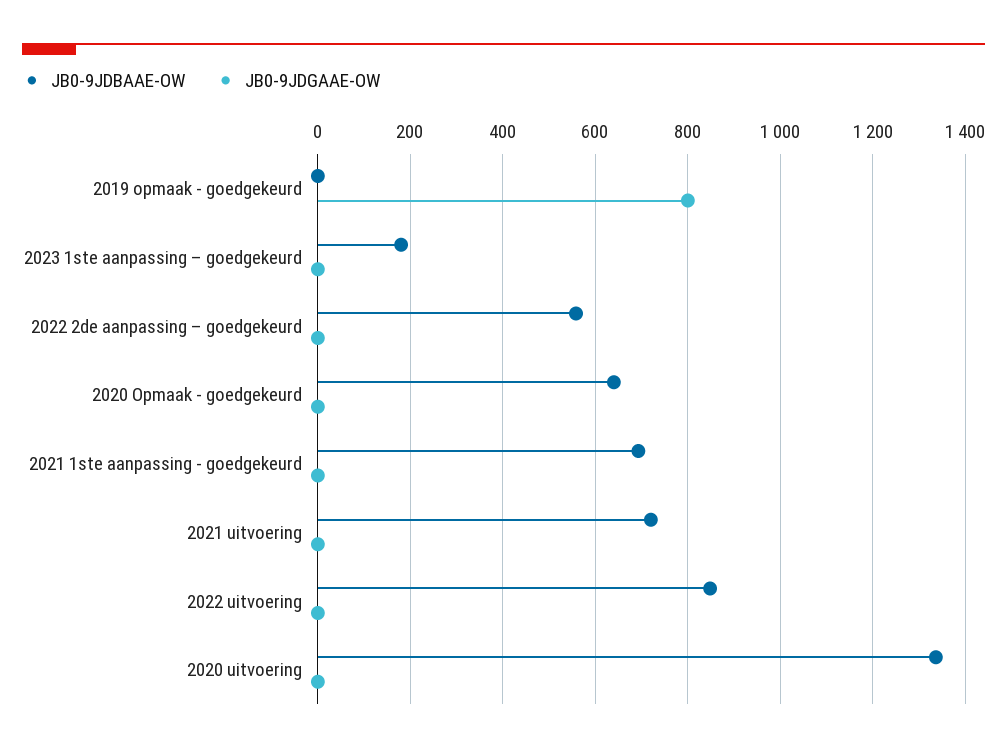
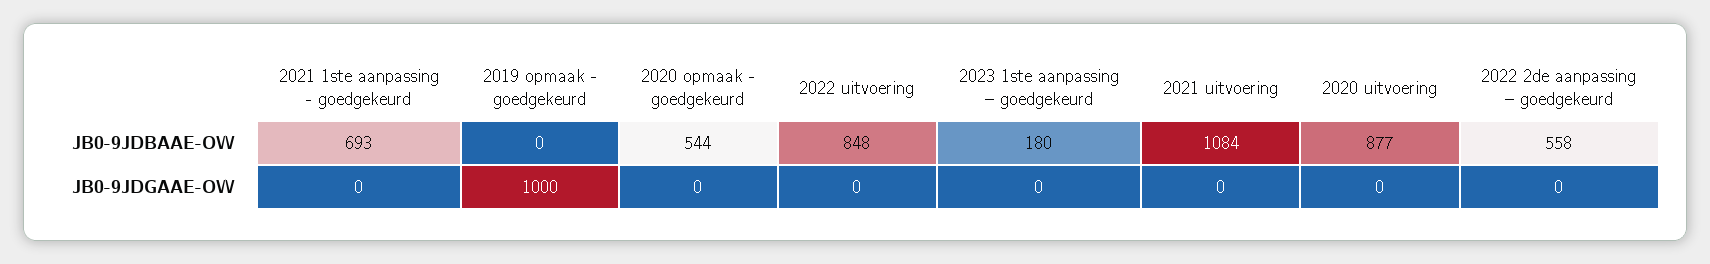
JB0-9JDGAAE-OW, 2019 opmaak - goedgekeurd: 800 -> 1000
JB0-9JDBAAE-OW, 2020 Opmaak - goedgekeurd: 640 -> 544
JB0-9JDBAAE-OW, 2021 uitvoering: 720 -> 1084
JB0-9JDBAAE-OW, 2020 uitvoering: 1340 -> 877

